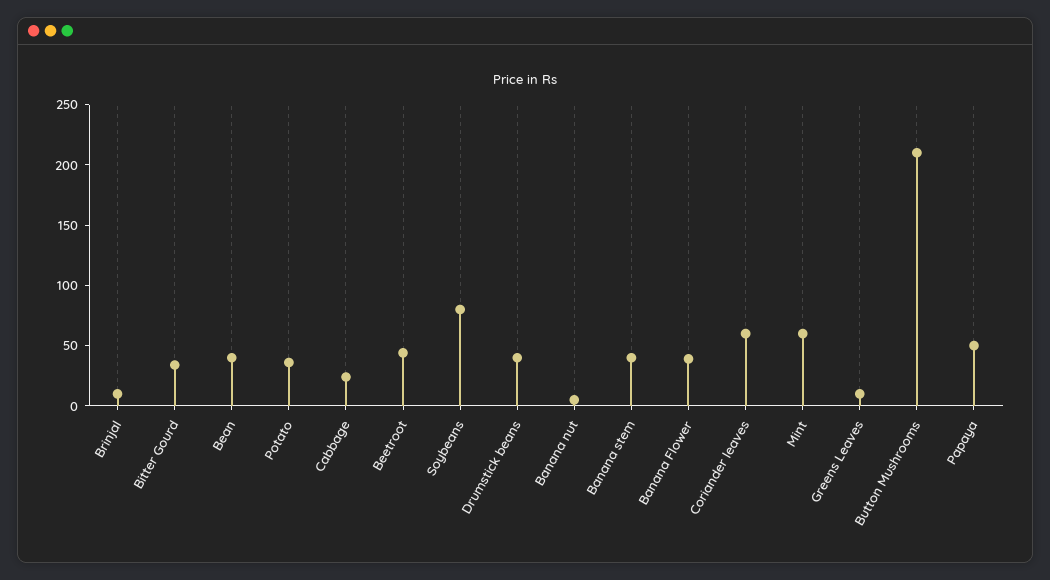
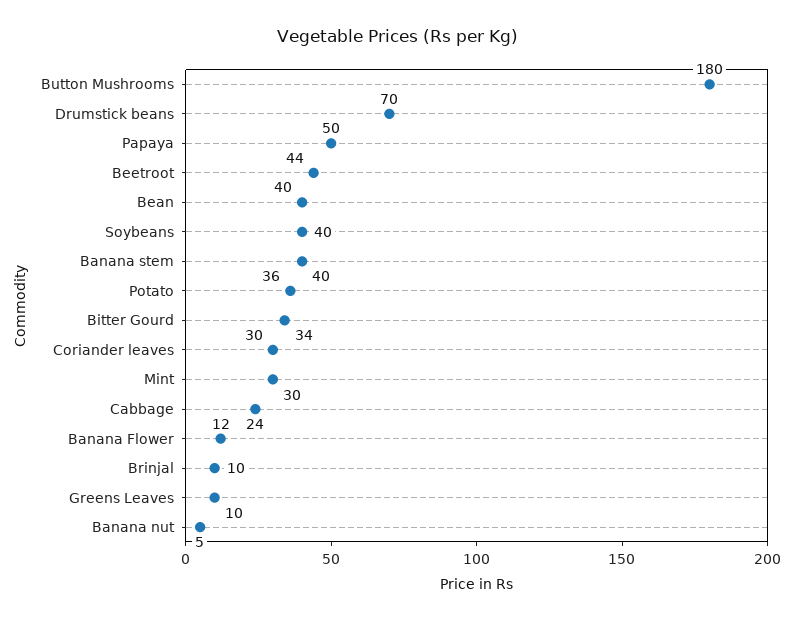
Soybeans: 80 -> 40
Drumstick beans: 40 -> 70
Banana Flower: 40 -> 12
Coriander leaves: 60 -> 30
Mint: 60 -> 30
Button Mushrooms: 210 -> 180

